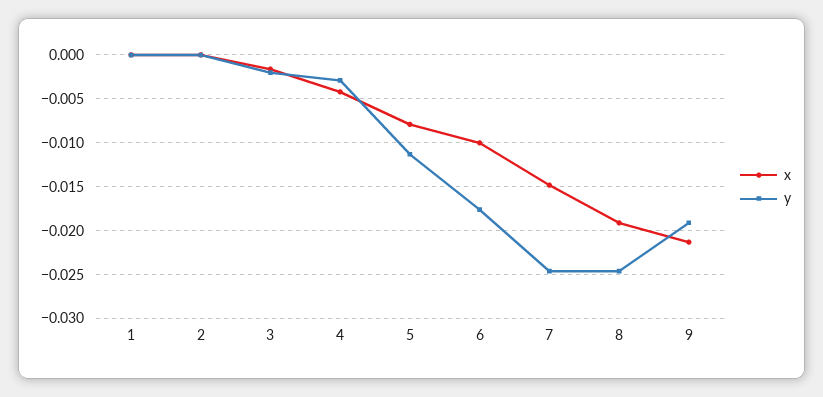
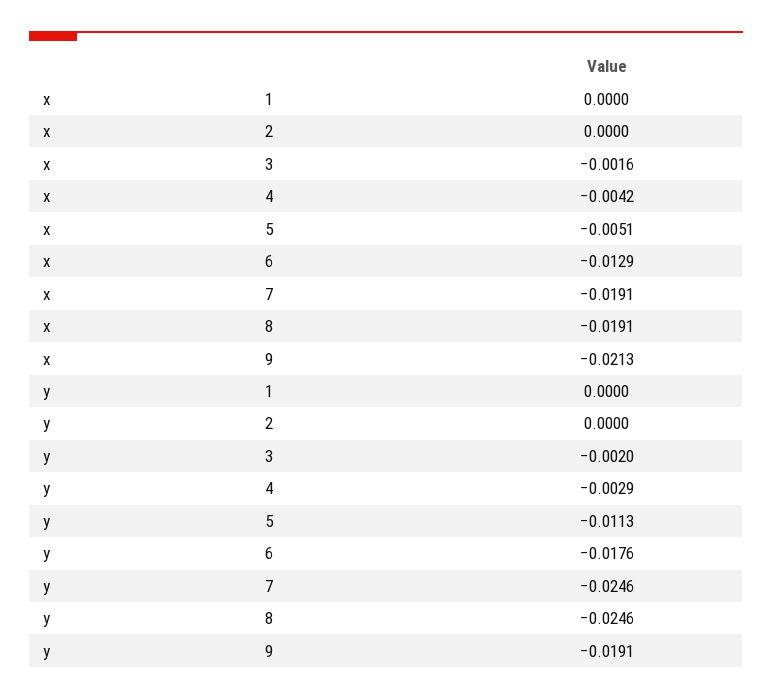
x, 5: -0.008 -> -0.0051
x, 6: -0.01 -> -0.0129
x, 7: -0.015 -> -0.0191

